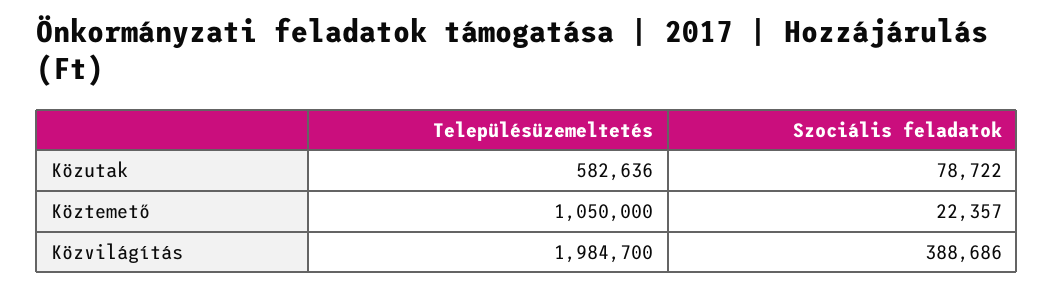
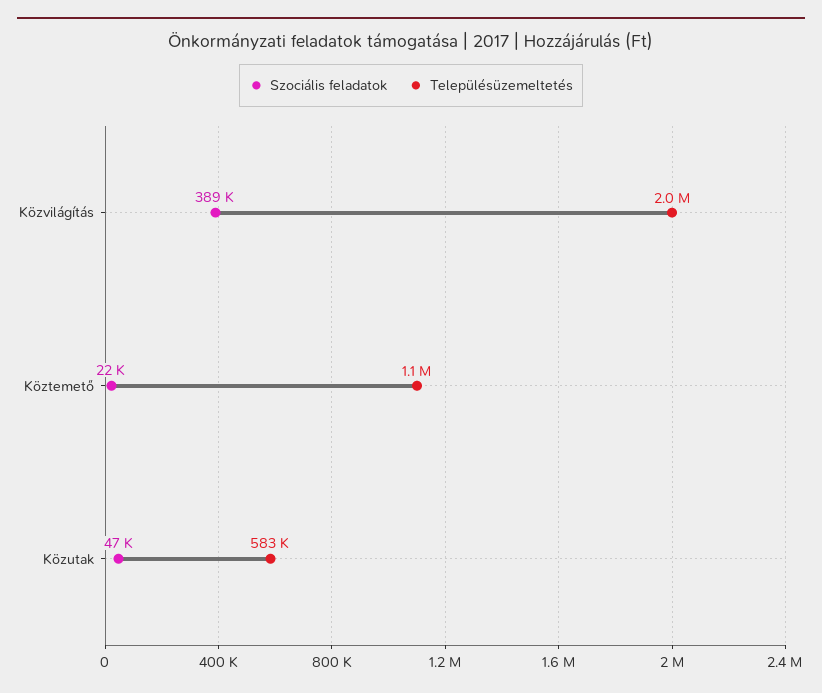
Szociális feladatok, Közutak: 78722 -> 47000

